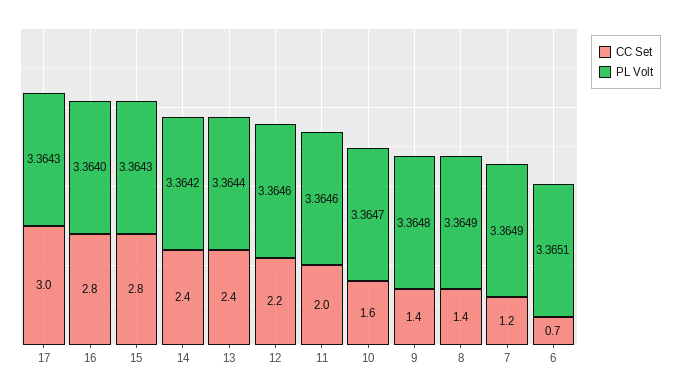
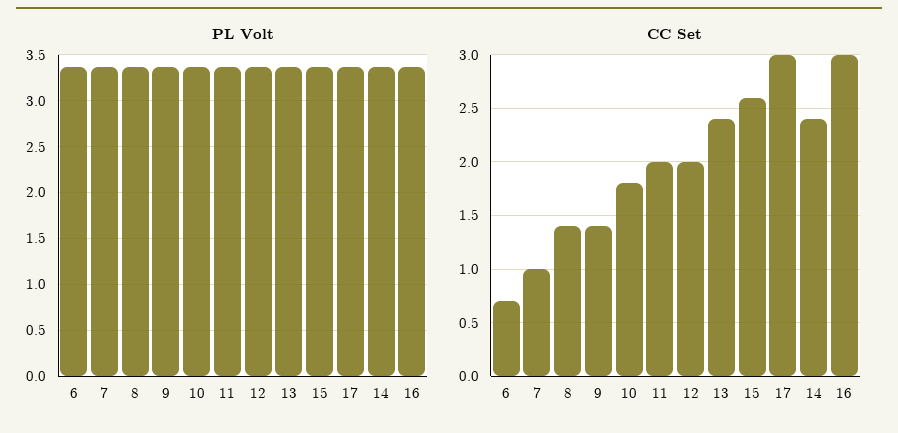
CC Set, 16: 2.8 -> 3
CC Set, 15: 2.8 -> 2.6
CC Set, 12: 2.2 -> 2
CC Set, 10: 1.6 -> 1.8
CC Set, 7: 1.2 -> 1

